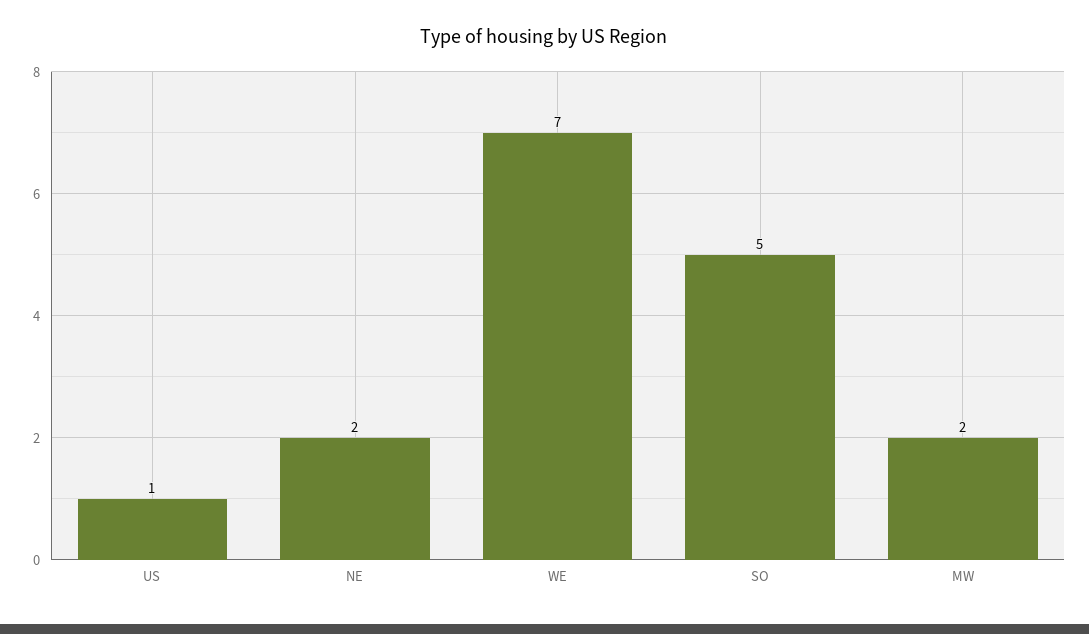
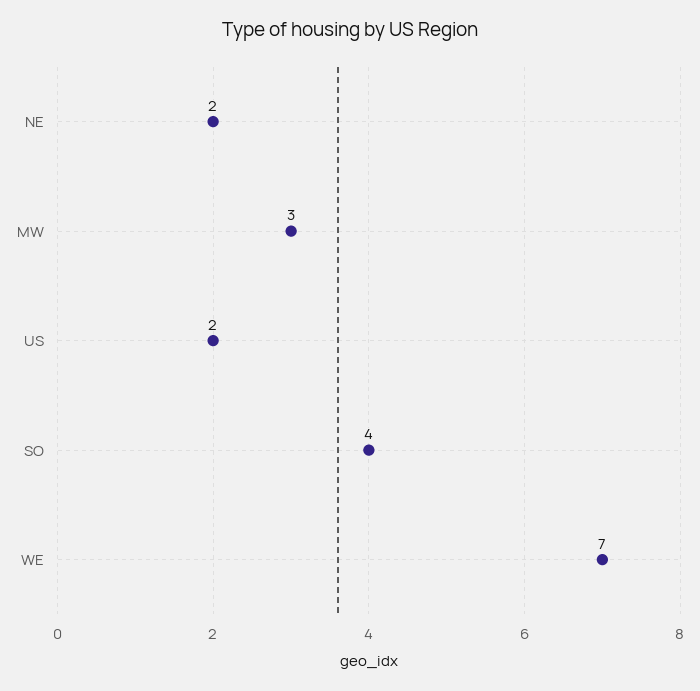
US: 1 -> 2
SO: 5 -> 4
MW: 2 -> 3

